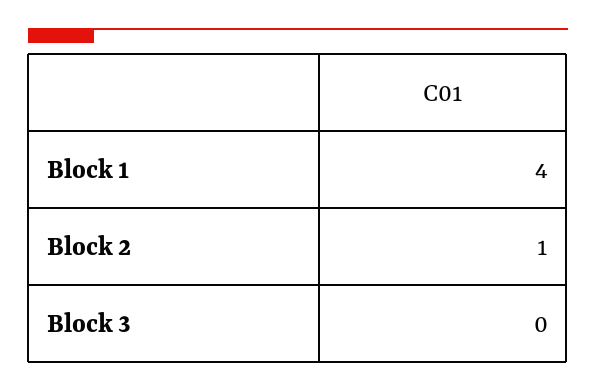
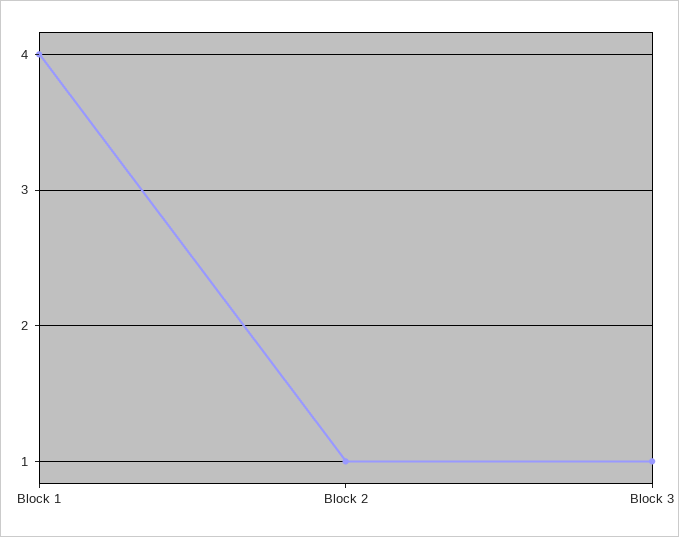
Block 3: 0 -> 1

